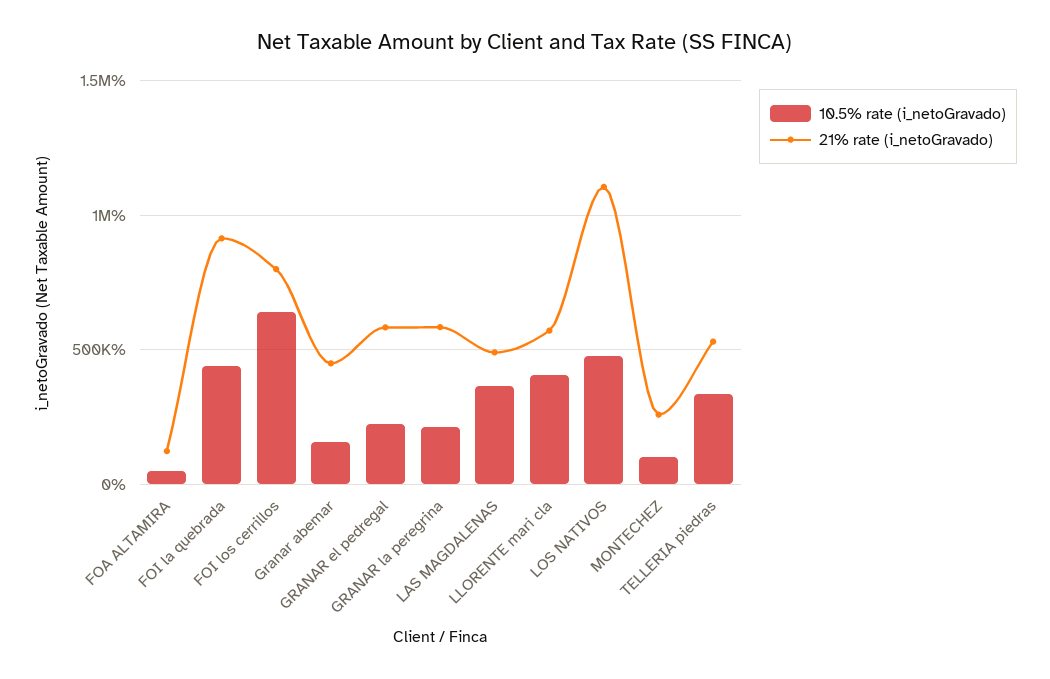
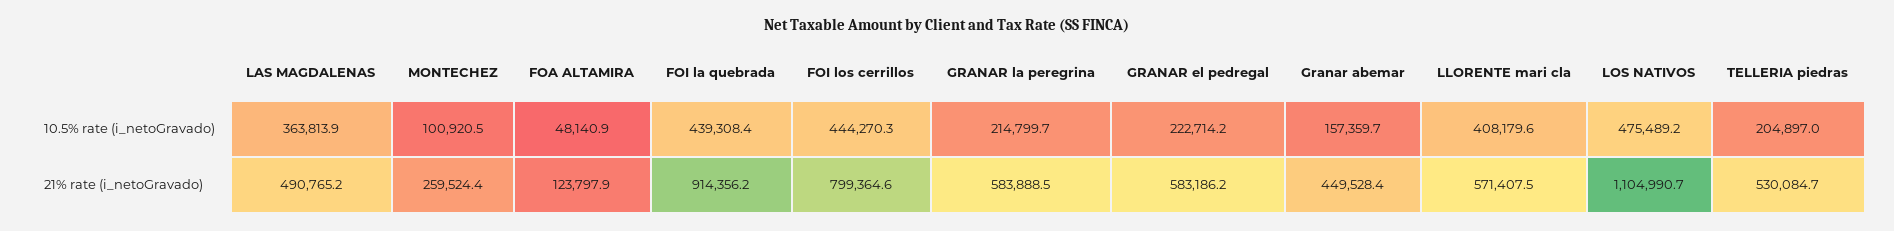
10.5% rate (i_netoGravado), FOI los cerrillos: 650000 -> 444270.3
10.5% rate (i_netoGravado), TELLERIA piedras: 350000 -> 204897

